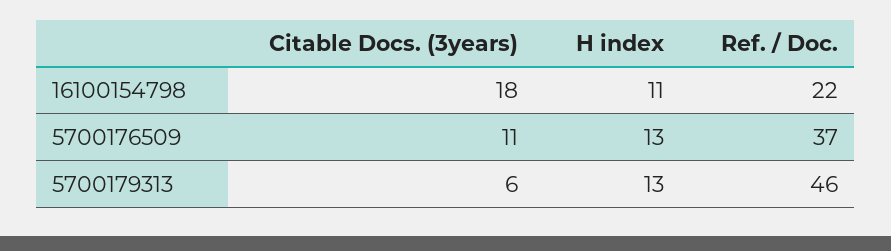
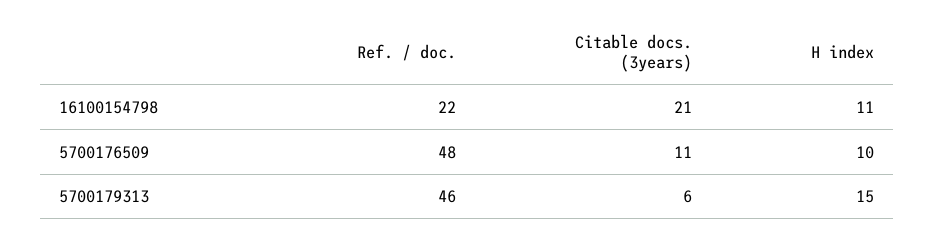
Citable Docs. (3years), 16100154798: 18 -> 21
H index, 5700176509: 13 -> 10
Ref. / Doc., 5700176509: 37 -> 48
H index, 5700179313: 13 -> 15

